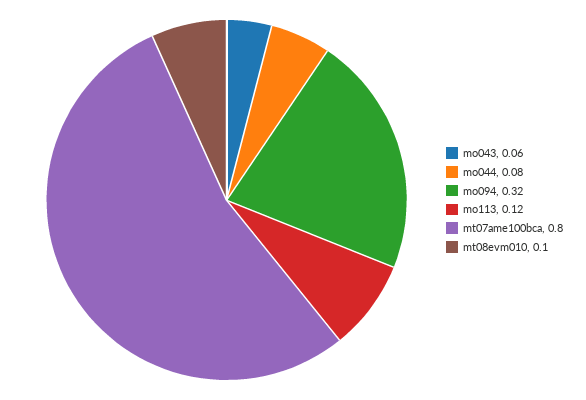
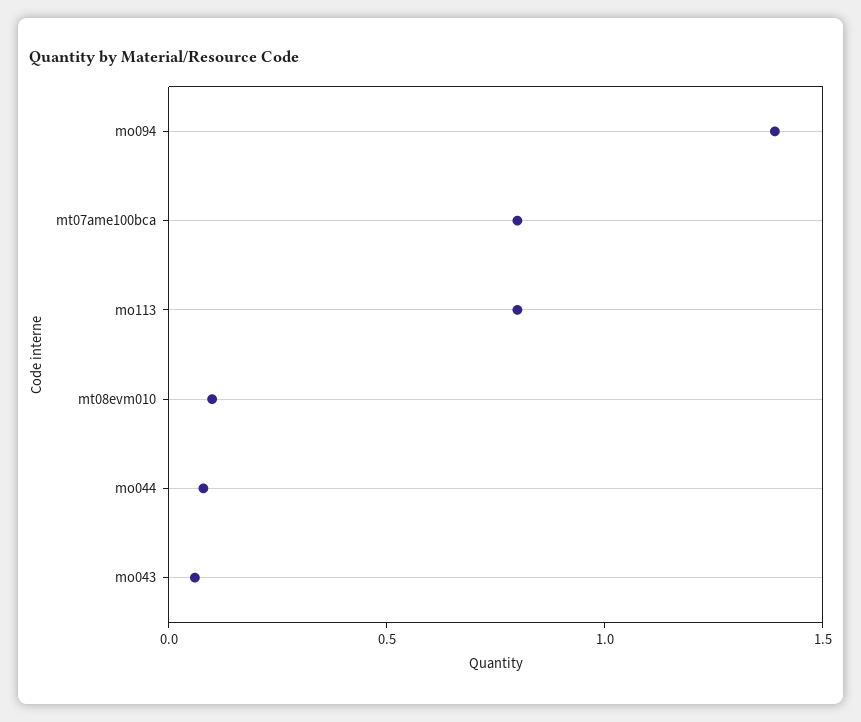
mo094: 0.32 -> 1.4
mo113: 0.12 -> 0.8

